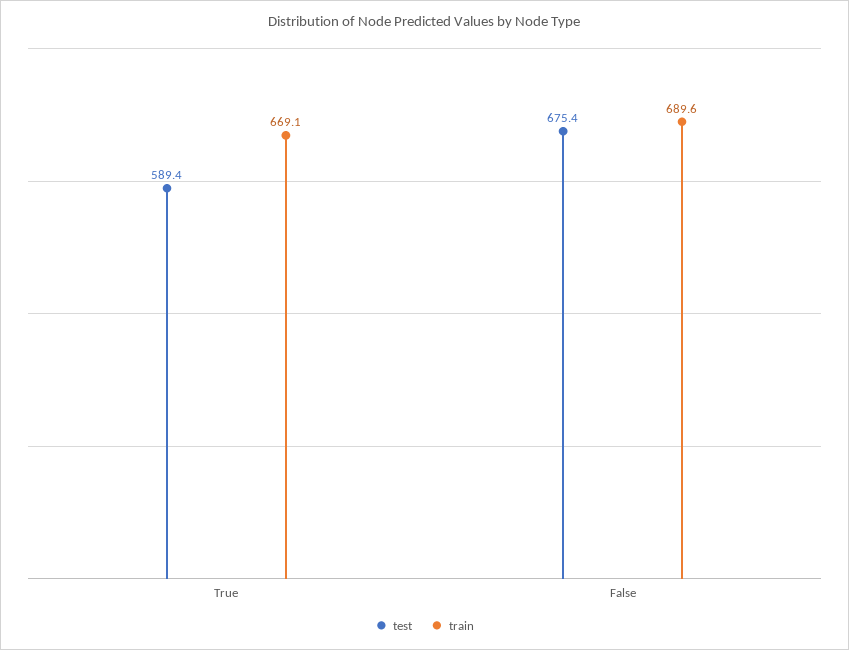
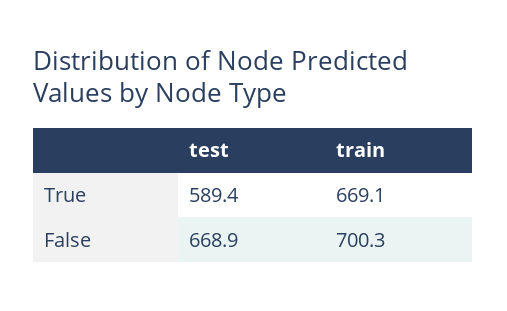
test, False: 675.4 -> 668.9
train, False: 689.6 -> 700.3

